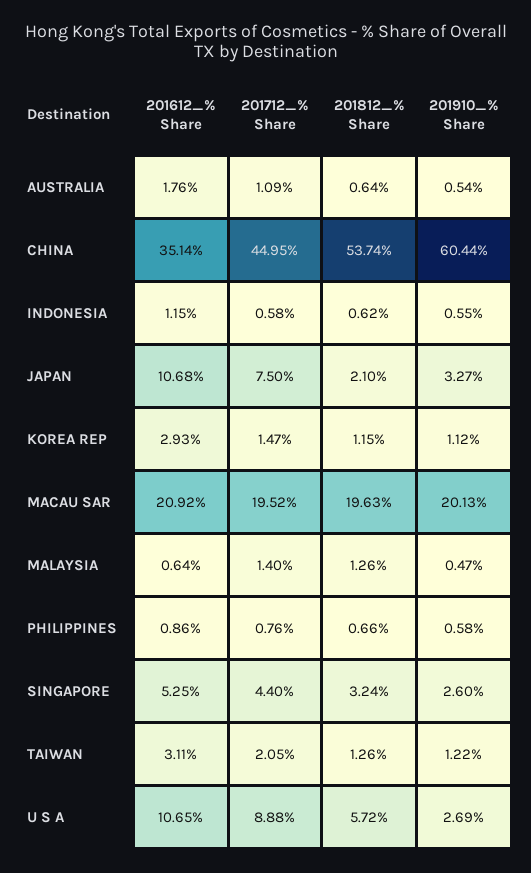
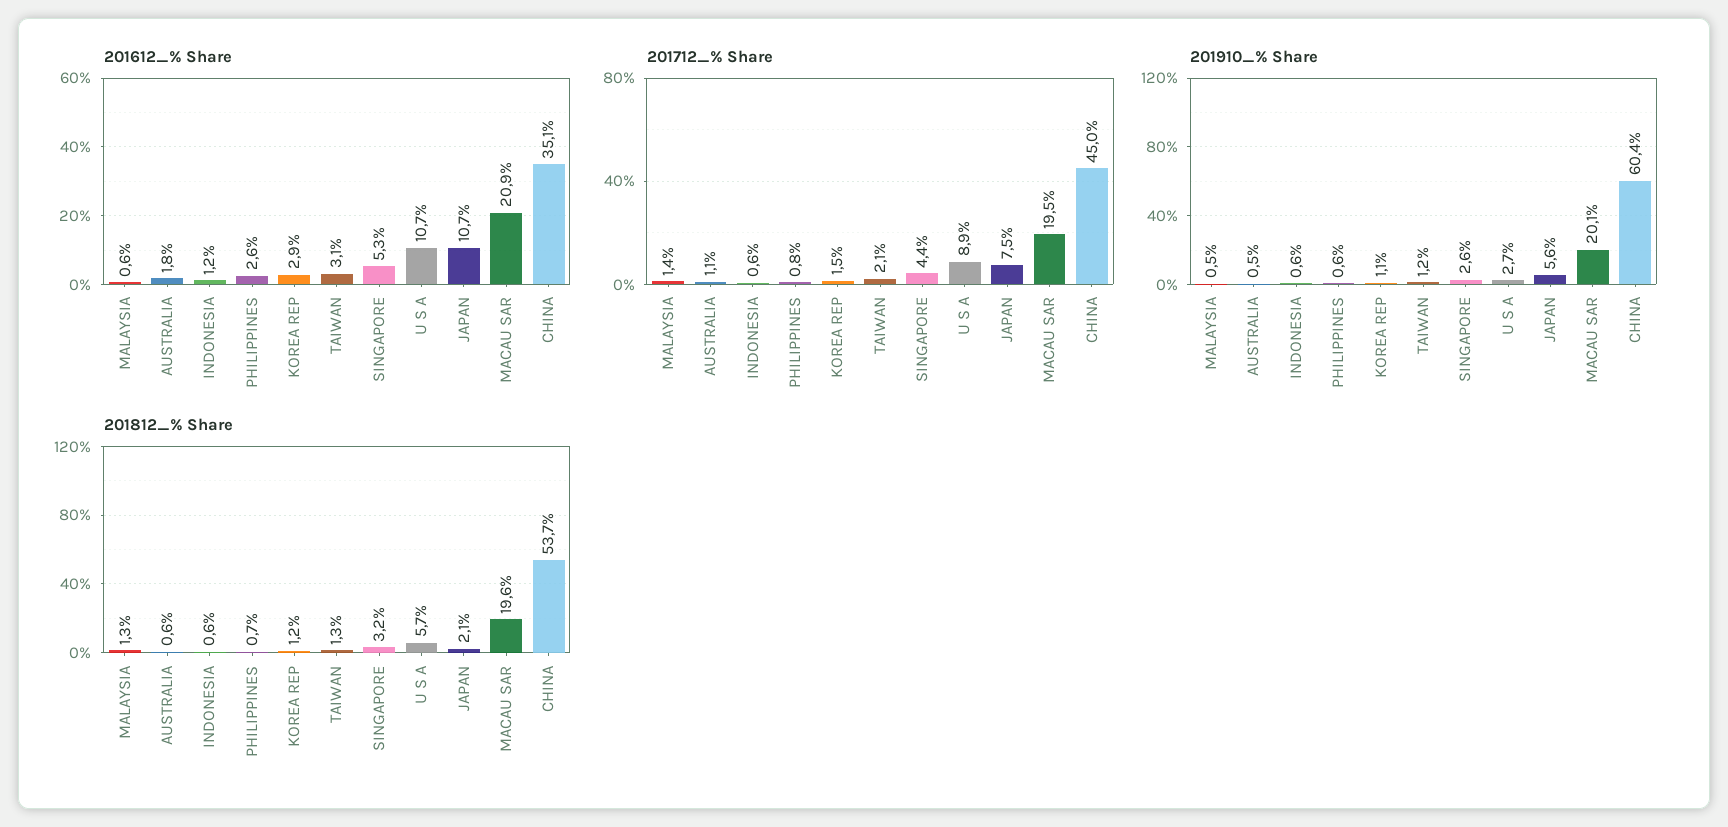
201910_% Share, JAPAN: 3.27 -> 5.6
201612_% Share, PHILIPPINES: 0.86 -> 2.6

